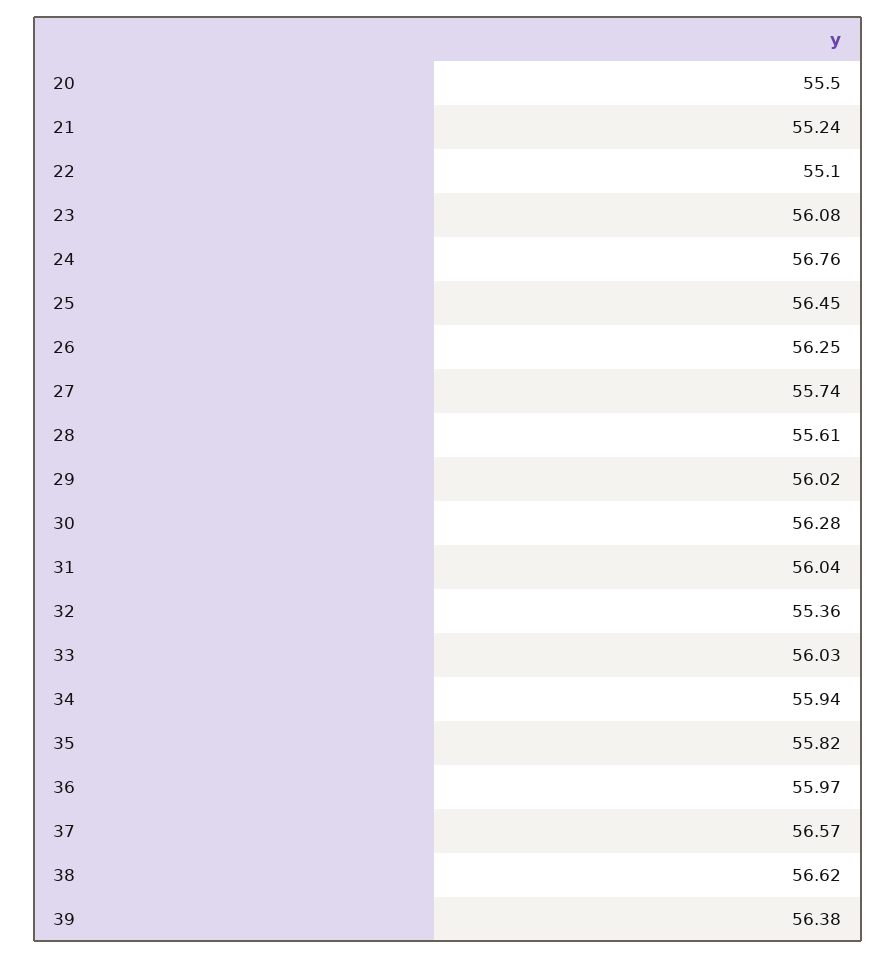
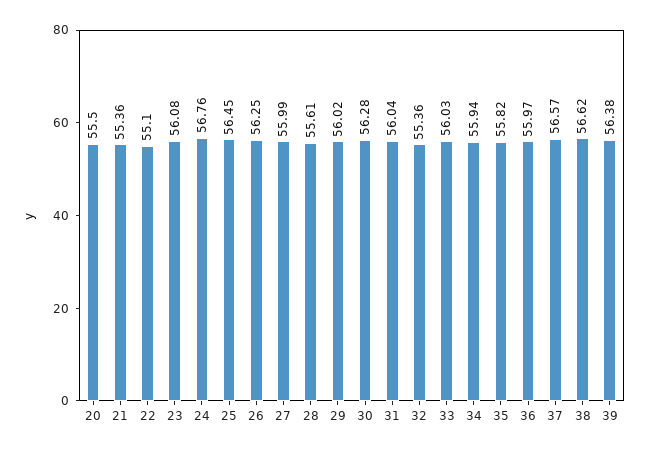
21: 55.24 -> 55.36
27: 55.74 -> 55.99

